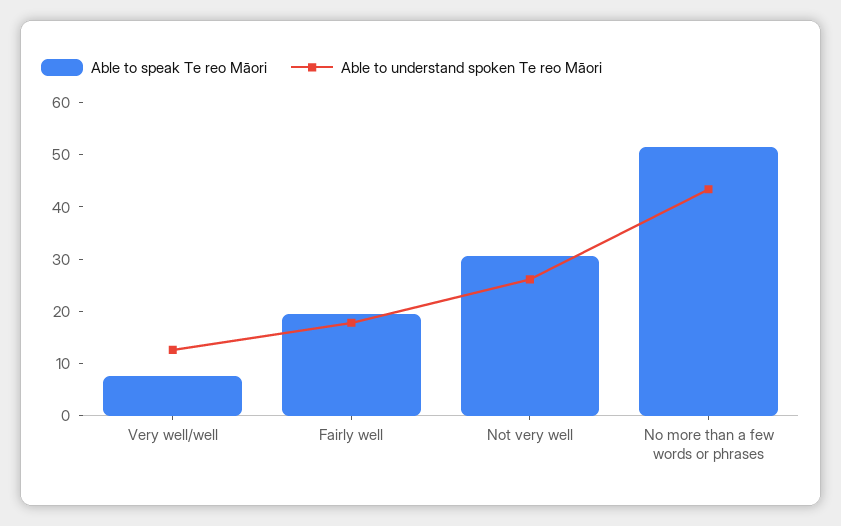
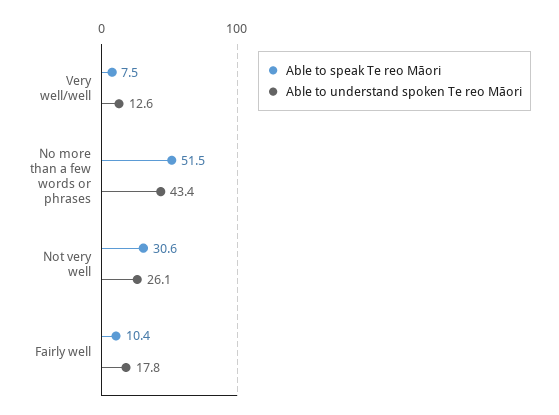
Able to speak Te reo Māori, Fairly well: 20 -> 10.4

